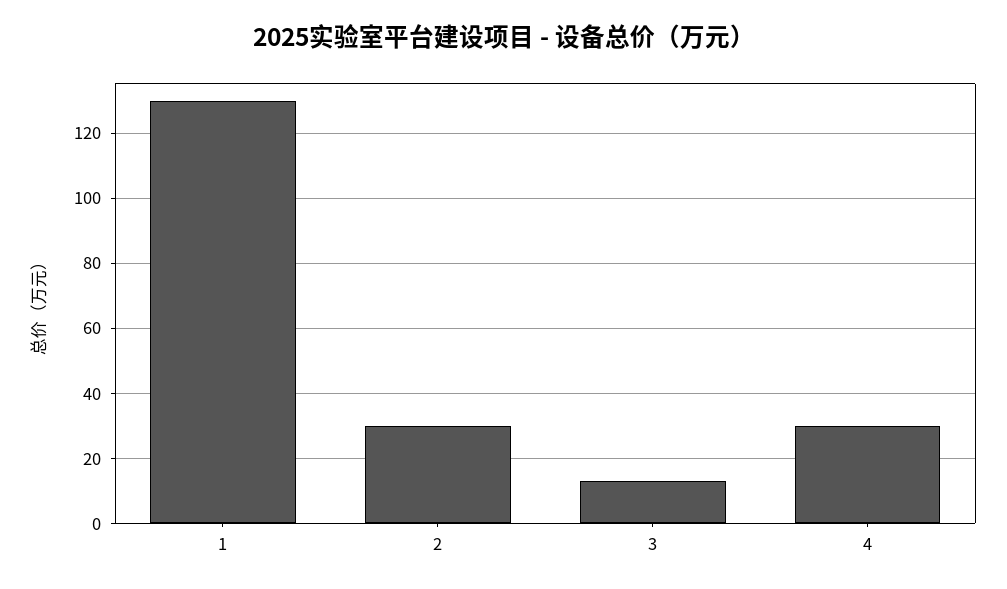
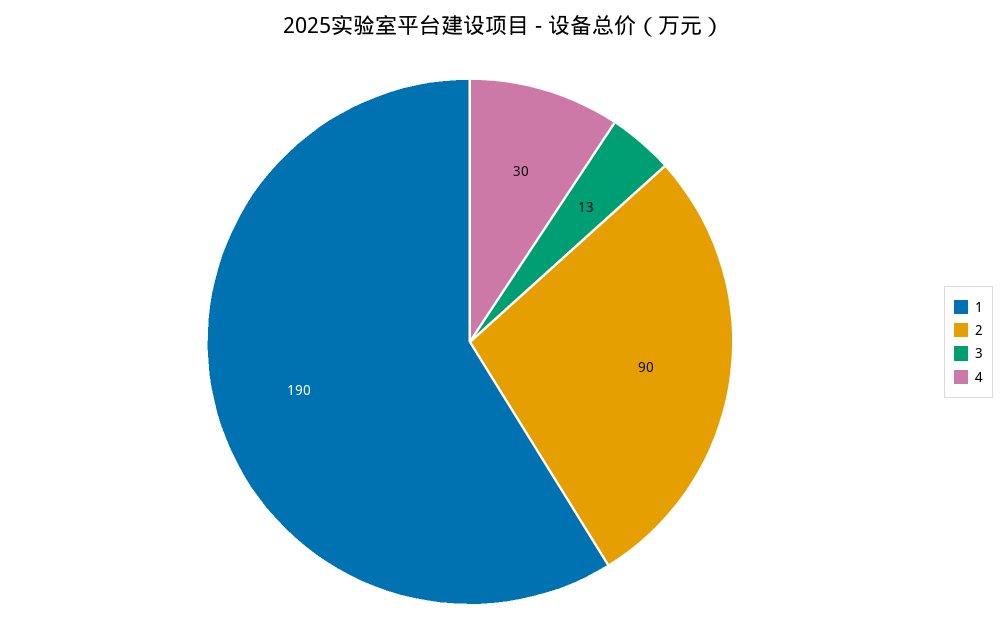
1: 130 -> 190
2: 30 -> 90

